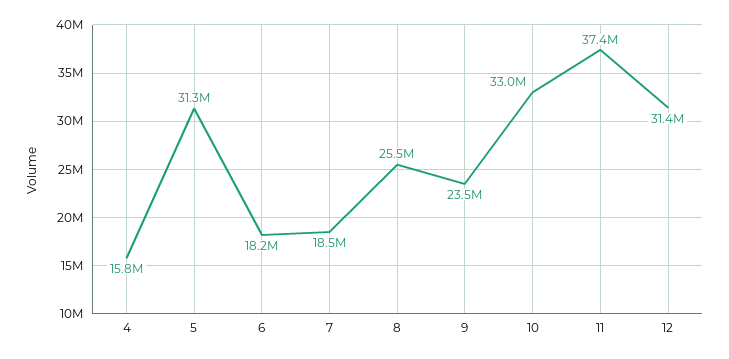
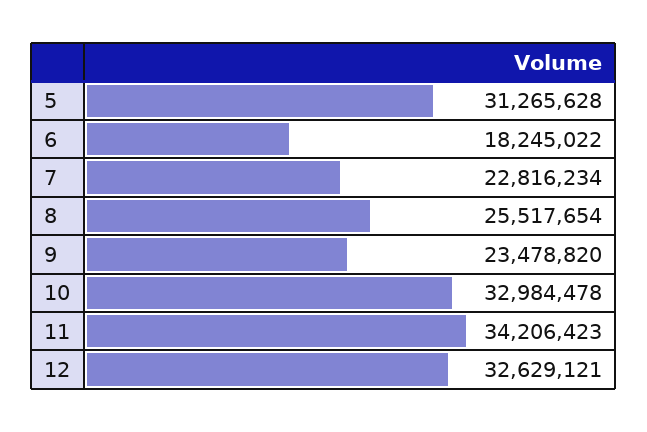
4: 15800000 -> none
7: 18500000 -> 22816234
11: 37400000 -> 34206423
12: 31400000 -> 32629121

